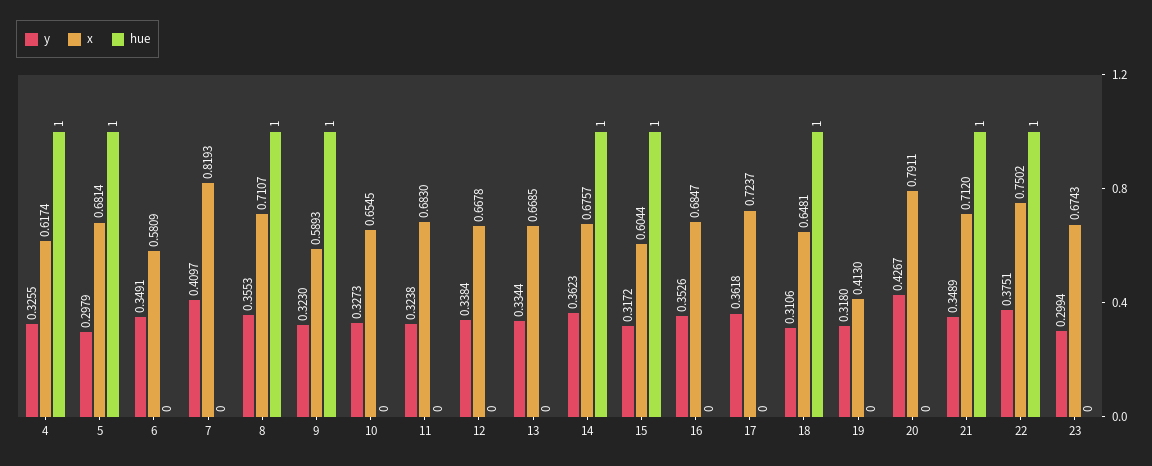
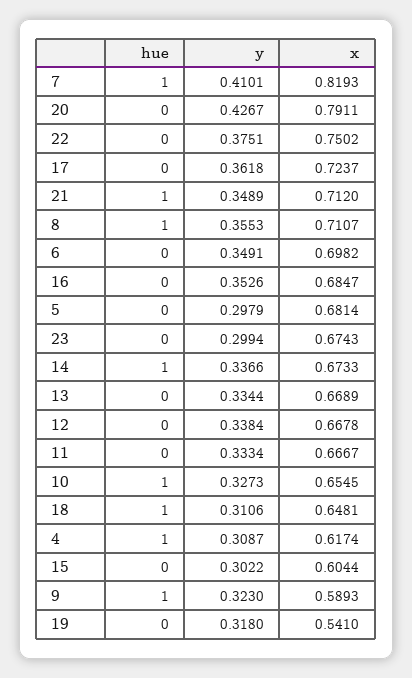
y, 4: 0.3255 -> 0.3087
hue, 5: 1 -> 0
x, 6: 0.5809 -> 0.6982
y, 7: 0.4097 -> 0.4101
hue, 7: 0 -> 1
hue, 10: 0 -> 1
y, 11: 0.3238 -> 0.3334
x, 11: 0.683 -> 0.6667
x, 13: 0.6685 -> 0.6689
y, 14: 0.3623 -> 0.3366
x, 14: 0.6757 -> 0.6733
y, 15: 0.3172 -> 0.3022
hue, 15: 1 -> 0
x, 19: 0.413 -> 0.541
hue, 22: 1 -> 0

